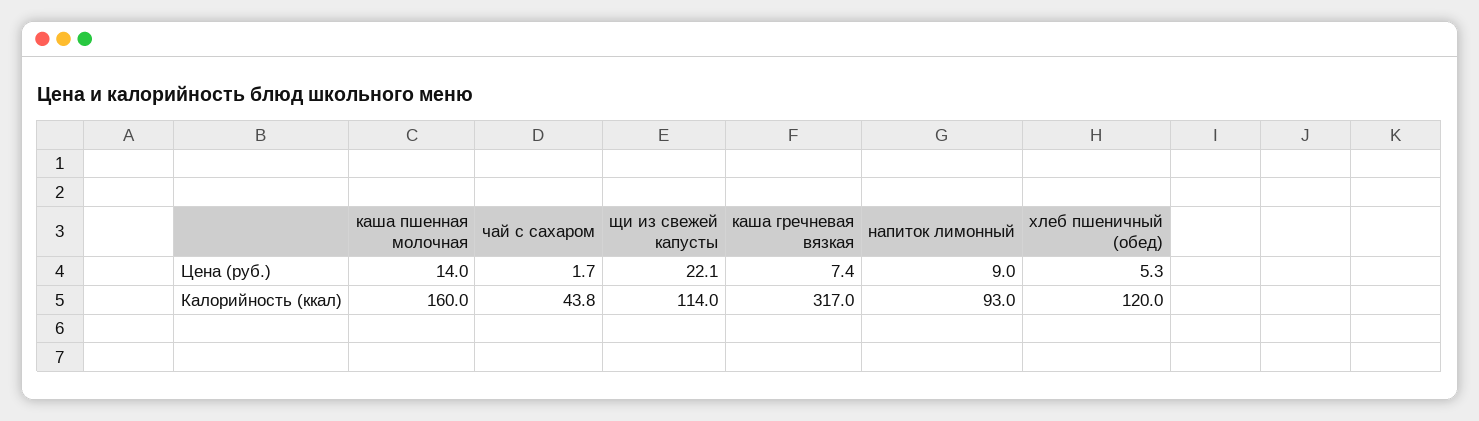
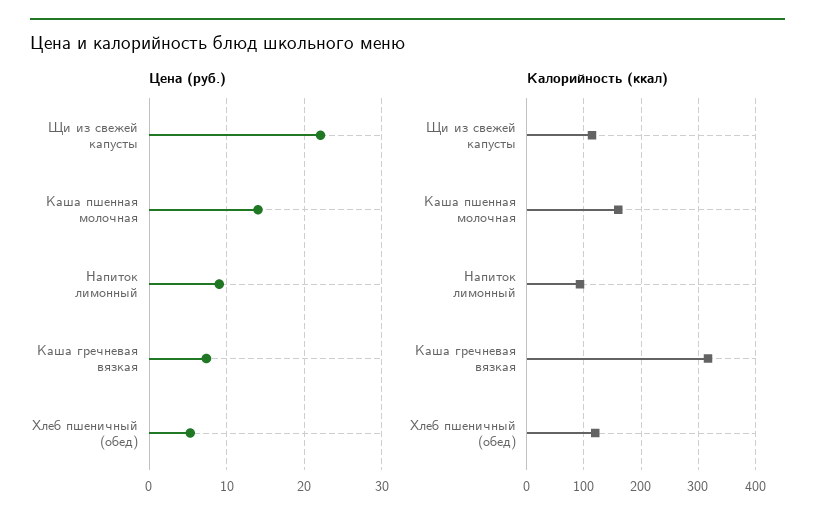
Цена (руб.), чай с сахаром: 1.7 -> none
Калорийность (ккал), чай с сахаром: 43.8 -> none

